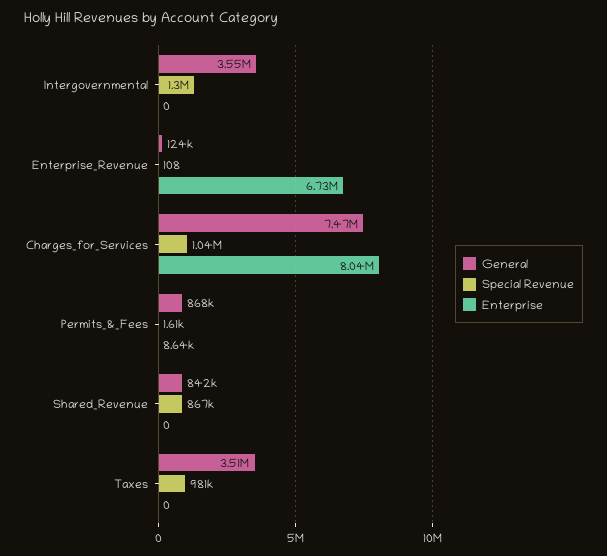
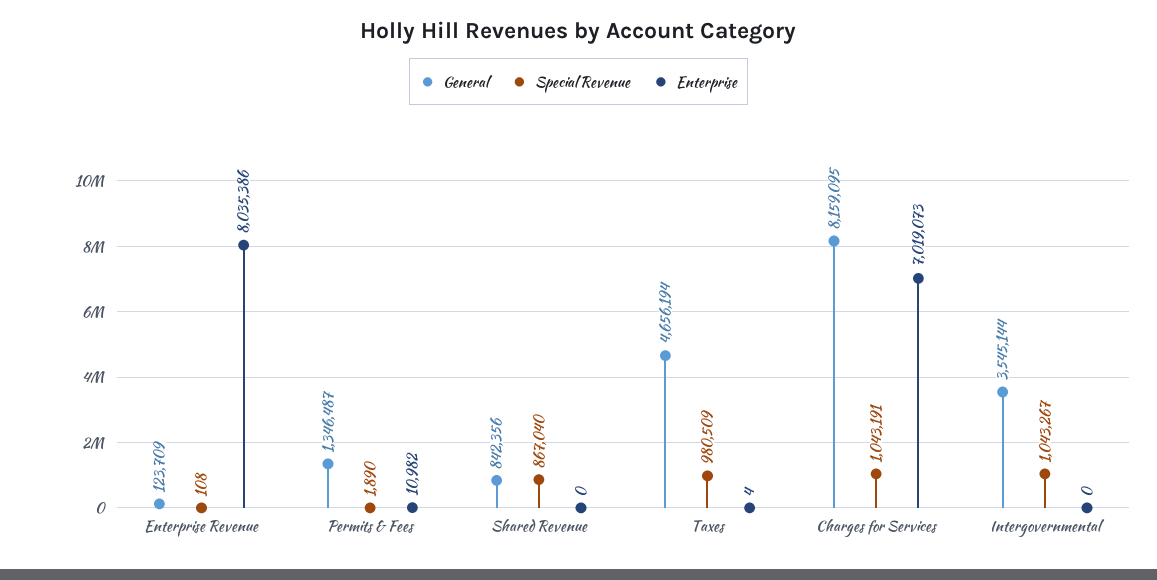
Special Revenue, Intergovernmental: 1300000 -> 1043267
Enterprise, Enterprise_Revenue: 6730000 -> 8035386
General, Charges_for_Services: 7470000 -> 8159095
Enterprise, Charges_for_Services: 8040000 -> 7019073
General, Permits_&_Fees: 868000 -> 1346487
Special Revenue, Permits_&_Fees: 1610 -> 1890
Enterprise, Permits_&_Fees: 8640 -> 10982
General, Taxes: 3510000 -> 4656194
Enterprise, Taxes: 0 -> 4

